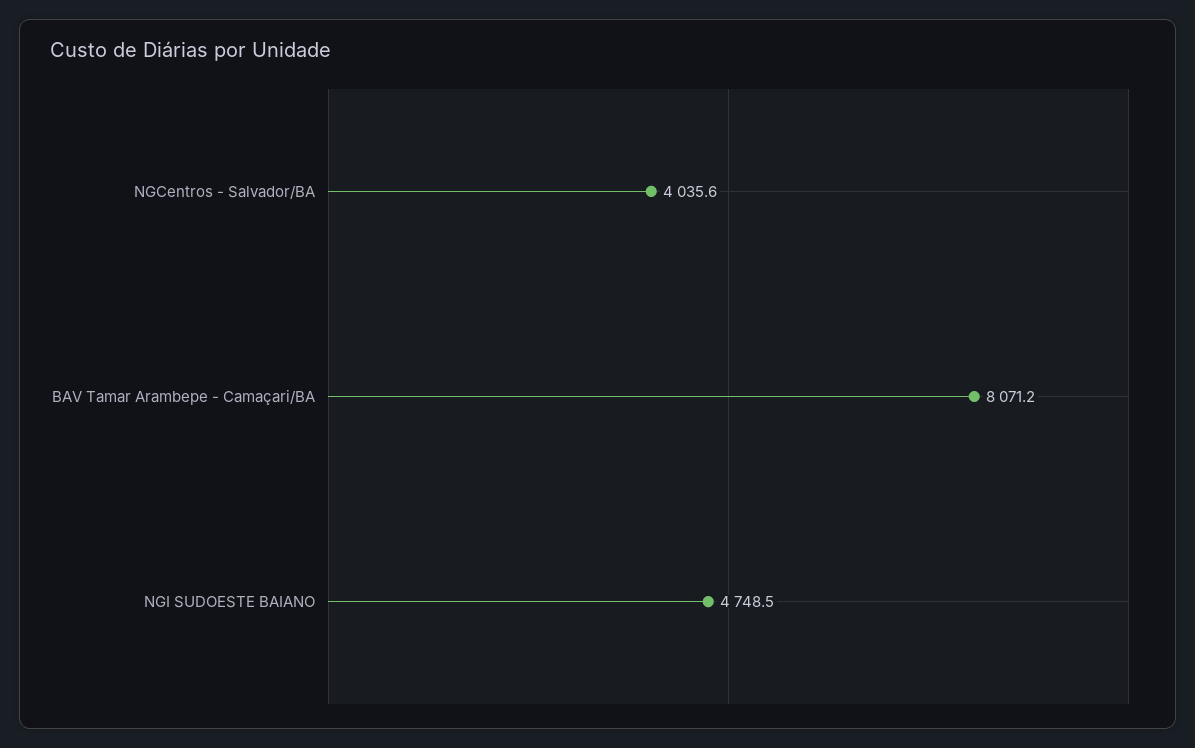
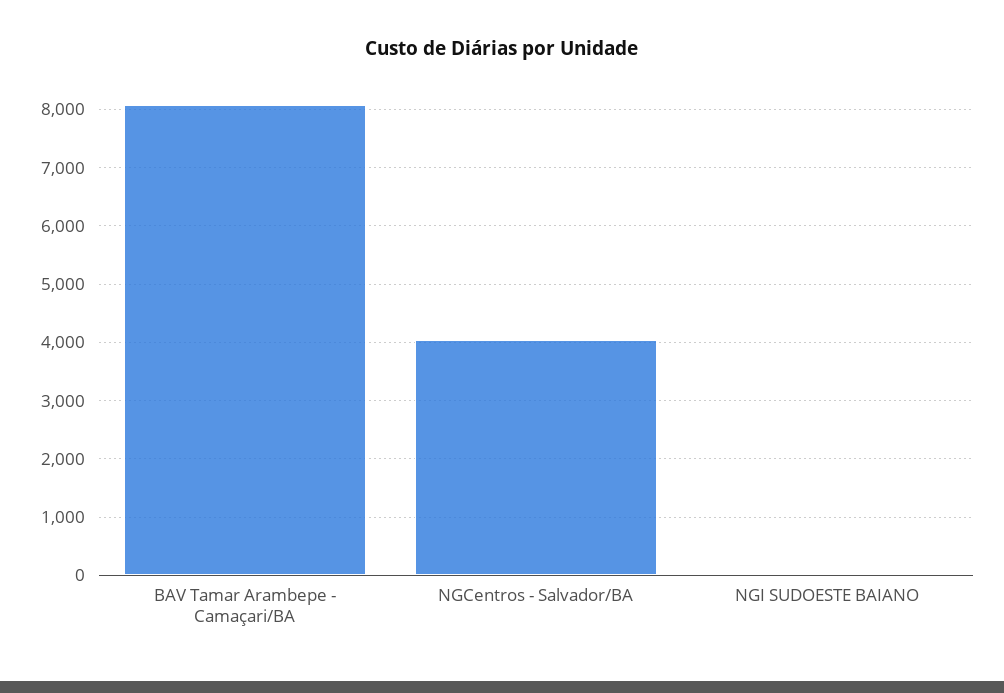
NGI SUDOESTE BAIANO: 4748.5 -> 0

